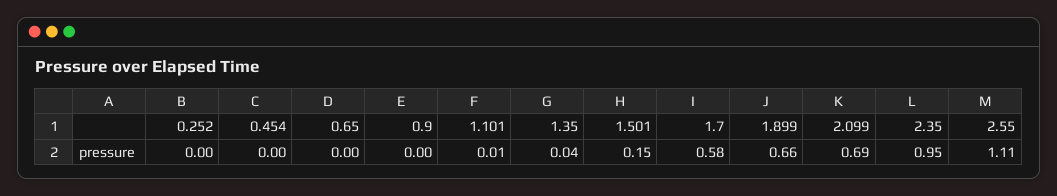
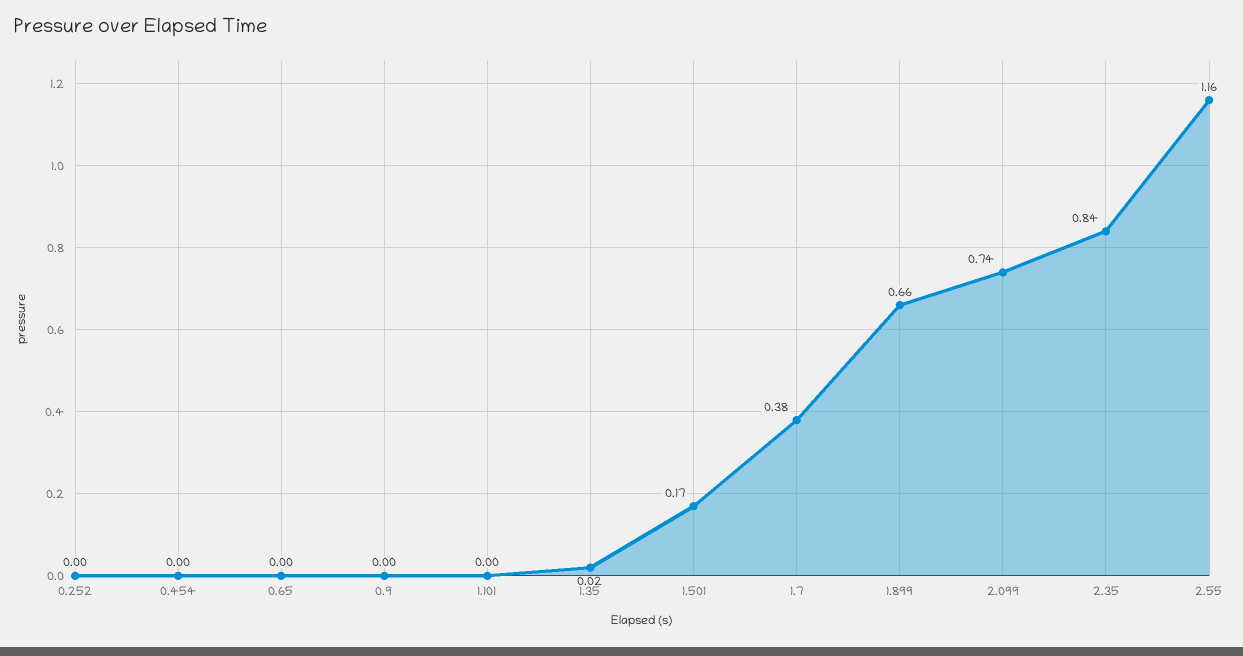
1.101: 0.01 -> 0
1.35: 0.04 -> 0.02
1.501: 0.15 -> 0.17
1.7: 0.58 -> 0.38
2.099: 0.69 -> 0.74
2.35: 0.95 -> 0.84
2.55: 1.11 -> 1.16

